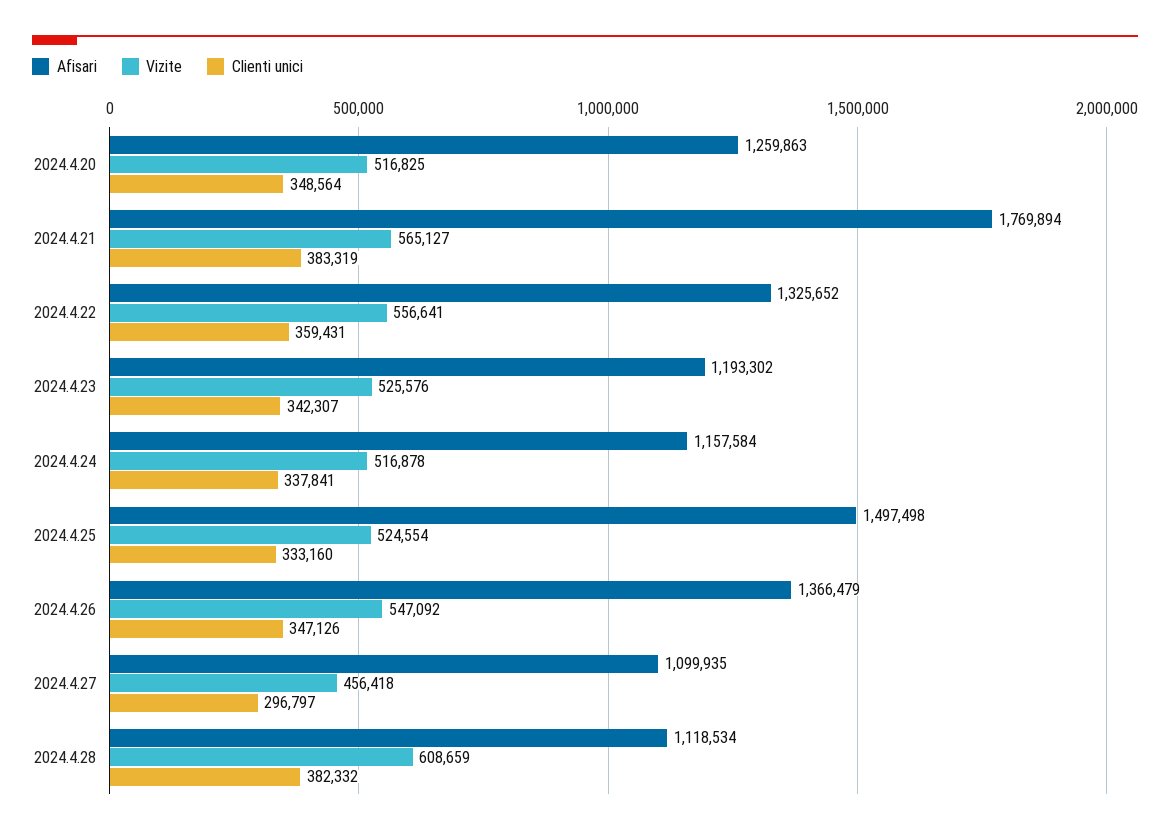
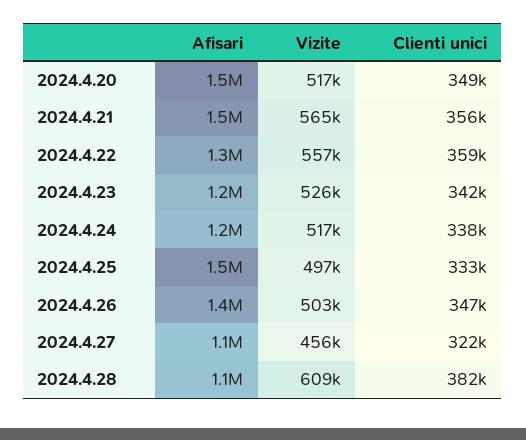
Afisari, 2024.4.20: 1259863 -> 1500000
Afisari, 2024.4.21: 1769894 -> 1500000
Clienti unici, 2024.4.21: 383319 -> 356000
Vizite, 2024.4.25: 524554 -> 497000
Vizite, 2024.4.26: 547092 -> 503000
Clienti unici, 2024.4.27: 296797 -> 322000

